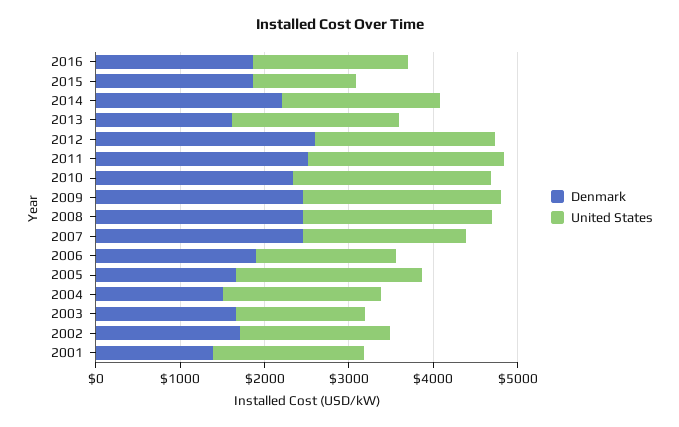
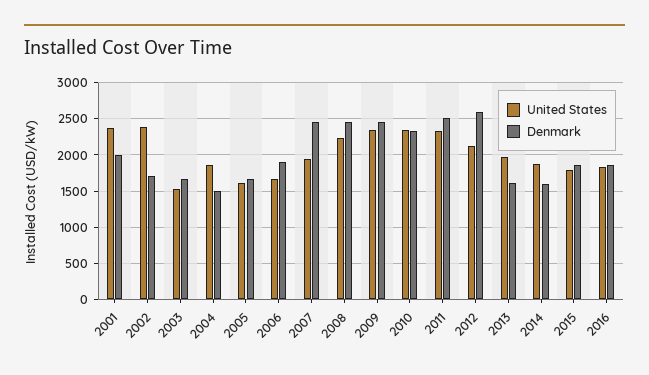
United States, 2015: 1200 -> 1800
Denmark, 2014: 2200 -> 1600
United States, 2005: 2200 -> 1600
United States, 2002: 1800 -> 2400
Denmark, 2001: 1400 -> 2000
United States, 2001: 1800 -> 2400

